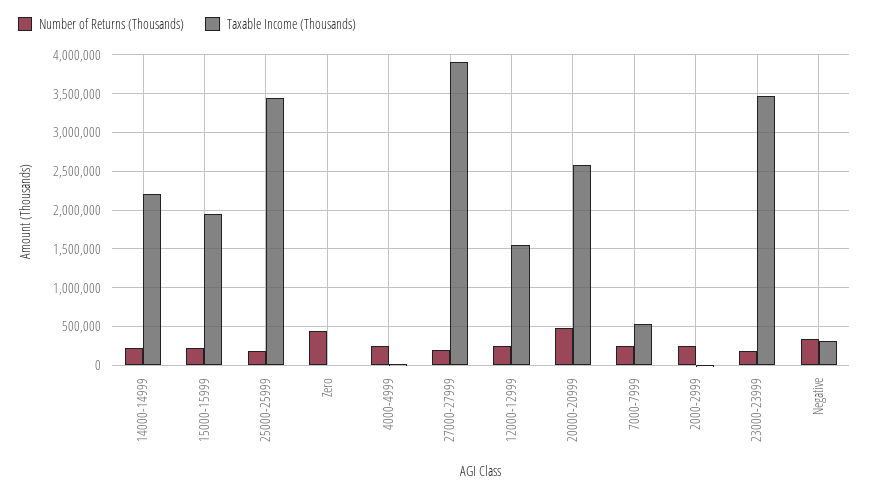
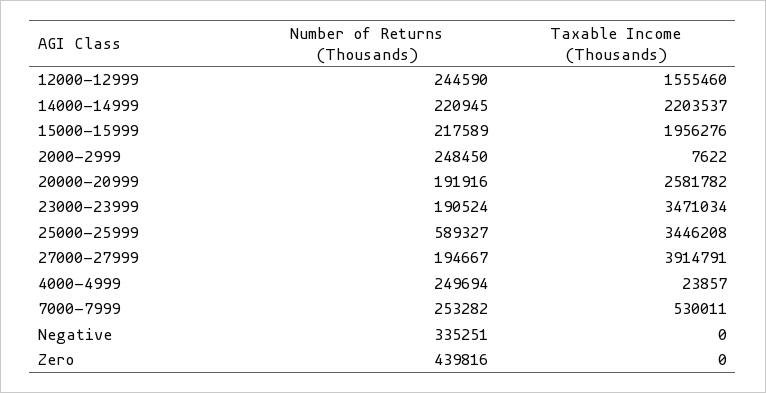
Number of Returns (Thousands), 25000-25999: 200000 -> 589327
Number of Returns (Thousands), 20000-20999: 500000 -> 191916
Taxable Income (Thousands), Negative: 300000 -> 0

